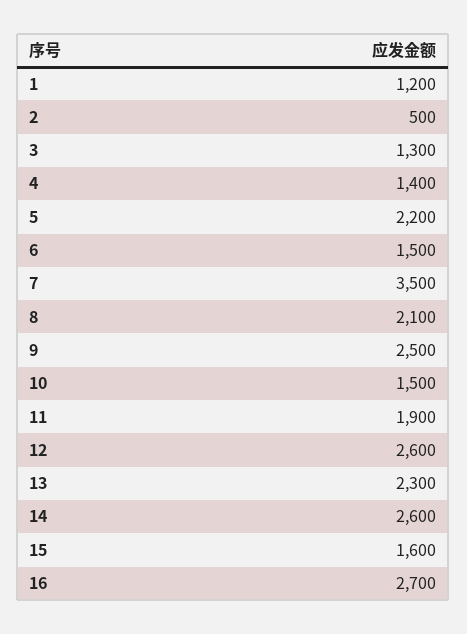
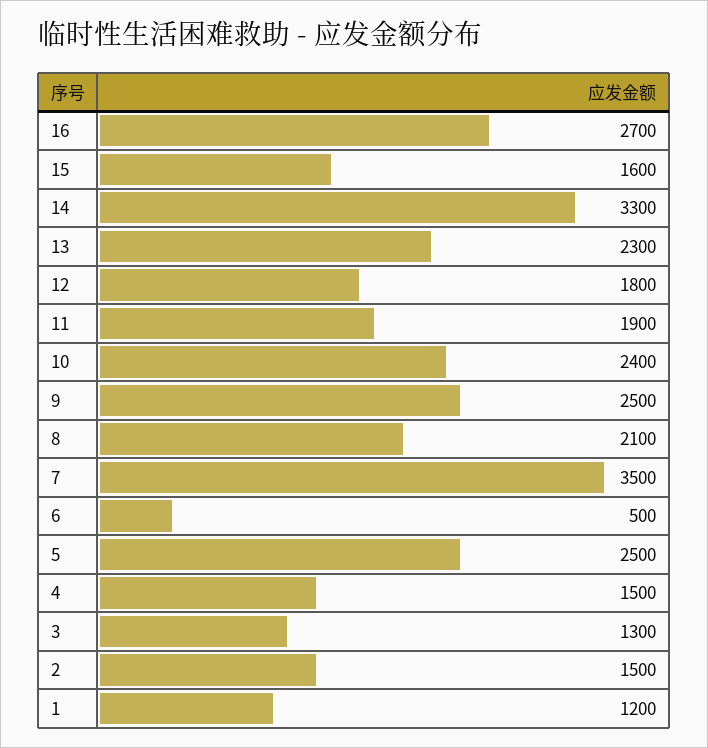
2: 500 -> 1500
4: 1400 -> 1500
5: 2200 -> 2500
6: 1500 -> 500
10: 1500 -> 2400
12: 2600 -> 1800
14: 2600 -> 3300

